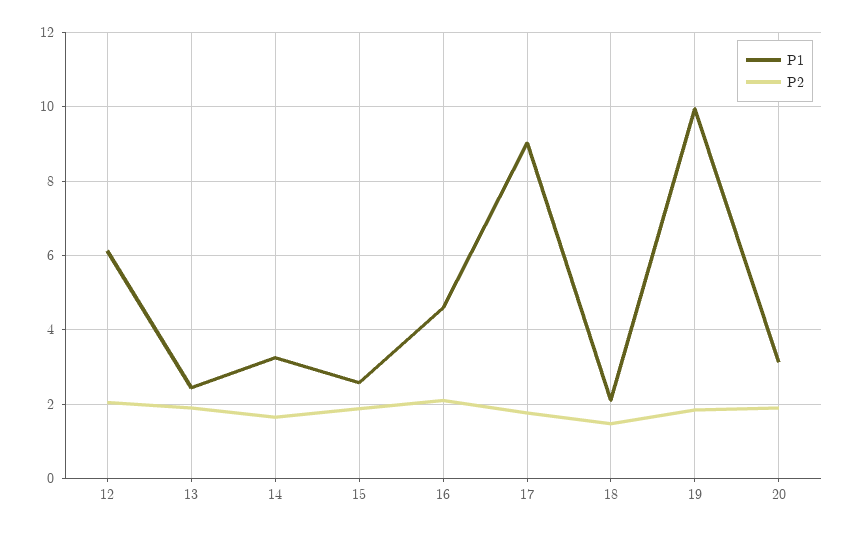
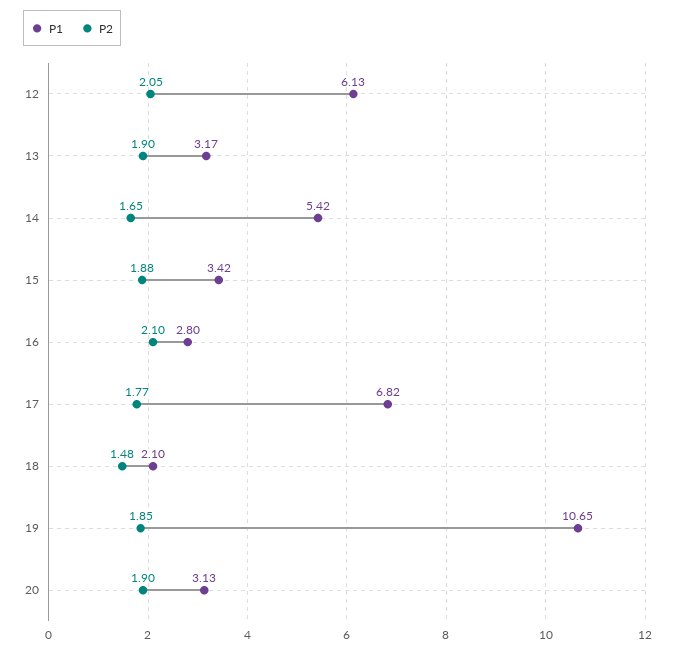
P1, 13: 2.4 -> 3.17
P1, 14: 3.2 -> 5.42
P1, 15: 2.6 -> 3.42
P1, 16: 4.6 -> 2.8
P1, 17: 9 -> 6.82
P1, 19: 10 -> 10.65

